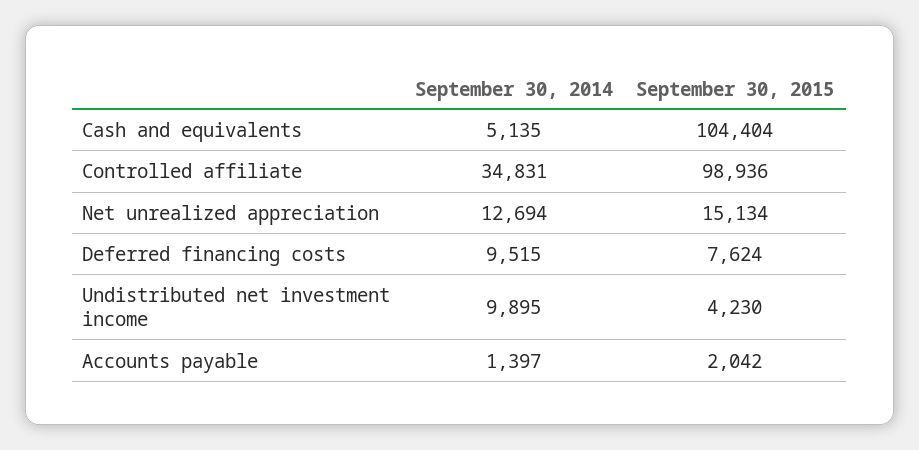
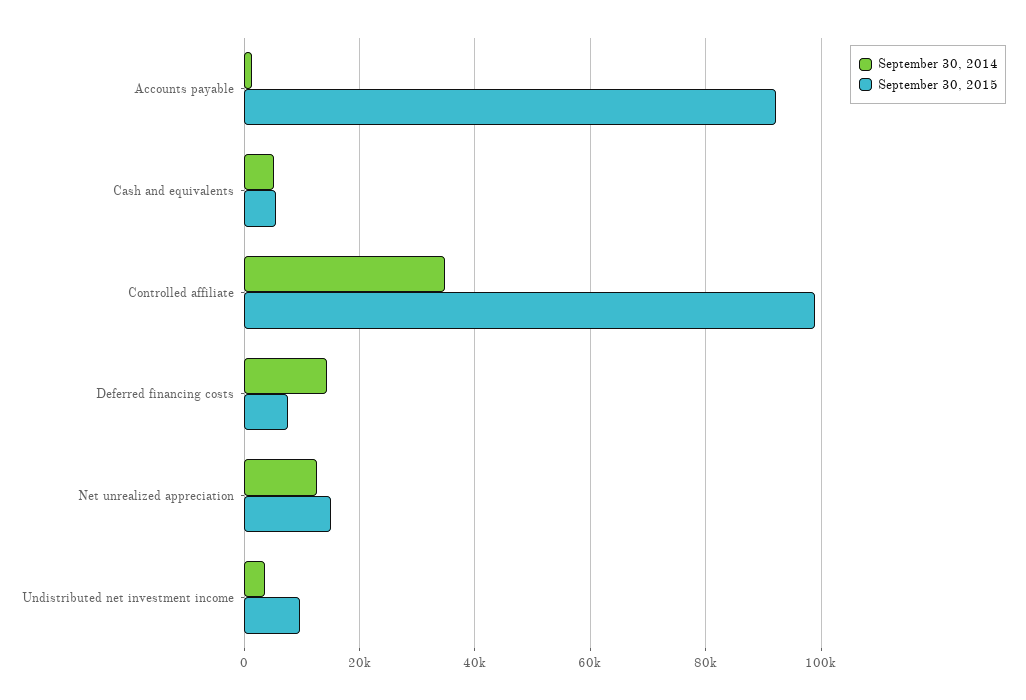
September 30, 2015, Cash and equivalents: 104404 -> 6000
September 30, 2014, Deferred financing costs: 9515 -> 14000
September 30, 2014, Undistributed net investment income: 9895 -> 4000
September 30, 2015, Undistributed net investment income: 4230 -> 10000
September 30, 2015, Accounts payable: 2042 -> 92000

